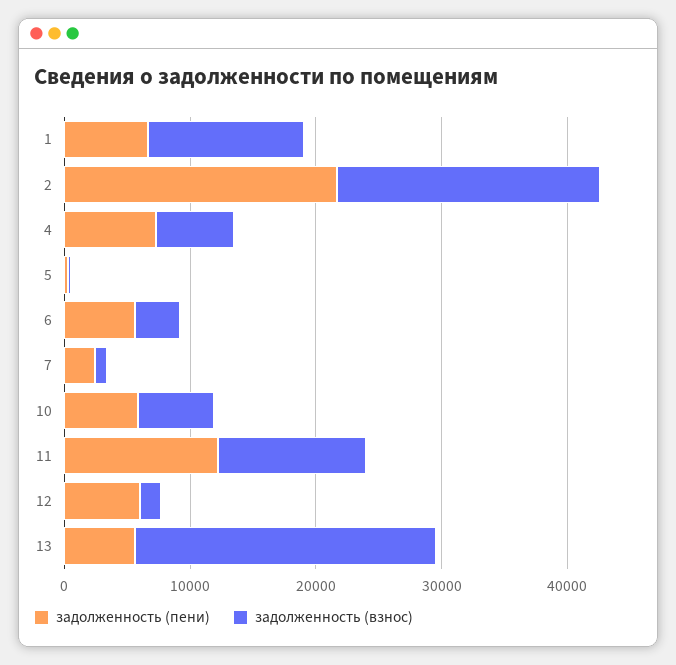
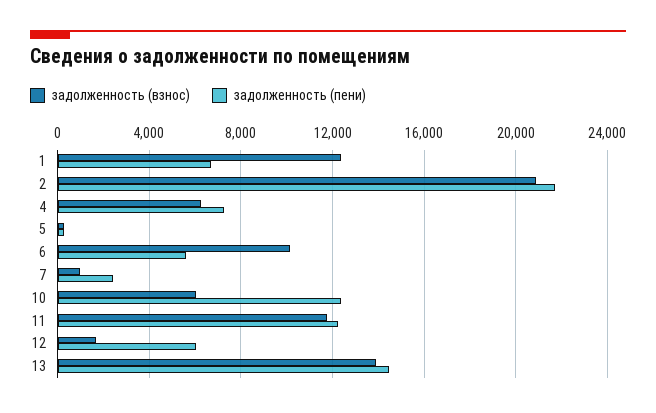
задолженность (взнос), 6: 4000 -> 10000
задолженность (пени), 10: 6000 -> 12500
задолженность (пени), 13: 6000 -> 14500
задолженность (взнос), 13: 24000 -> 14000

